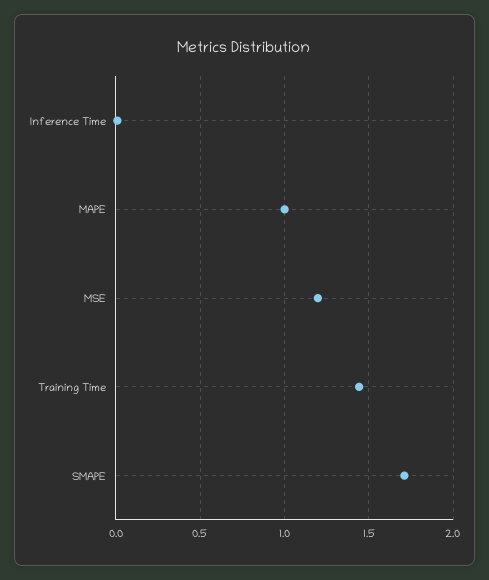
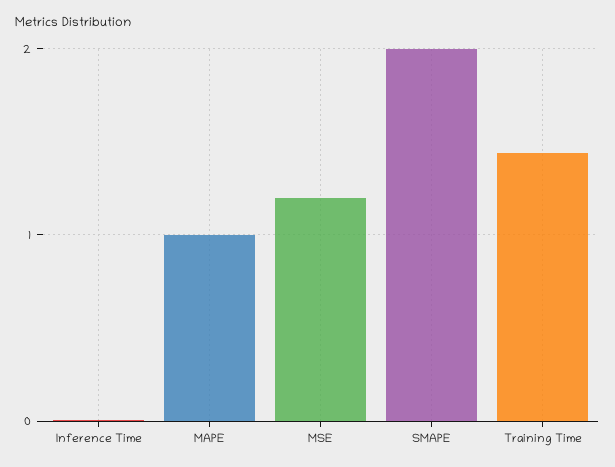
SMAPE: 1.7 -> 2

